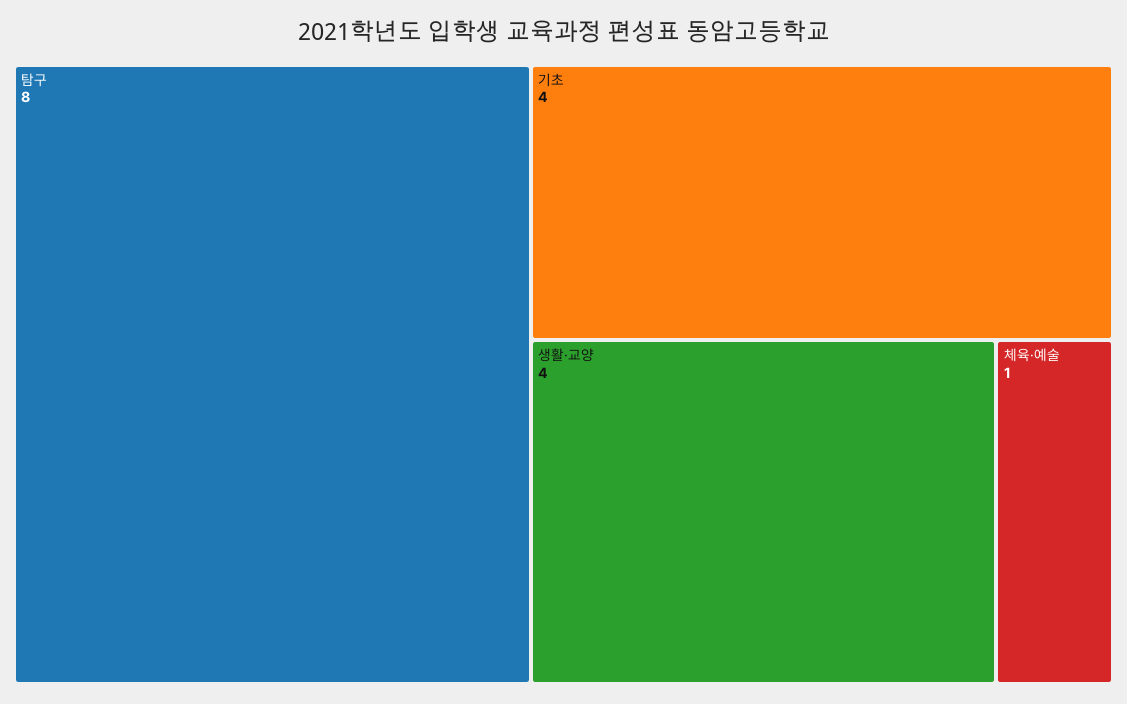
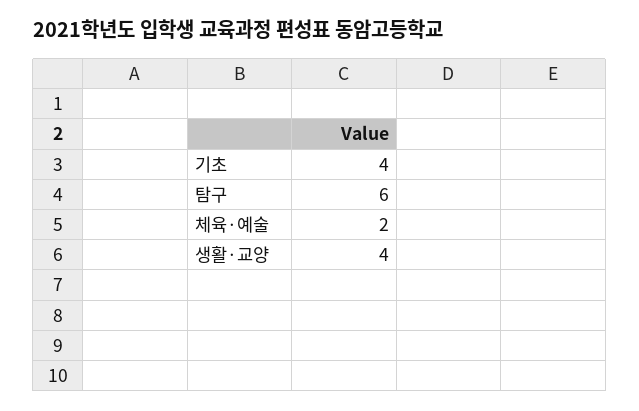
탐구: 8 -> 6
체육·예술: 1 -> 2

